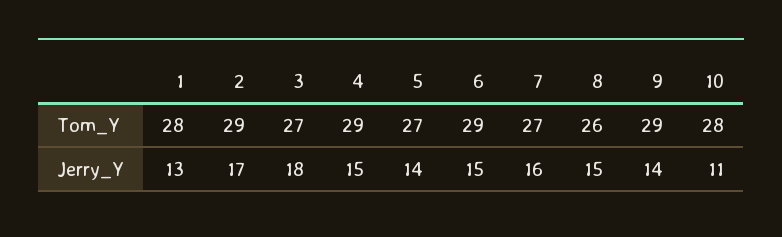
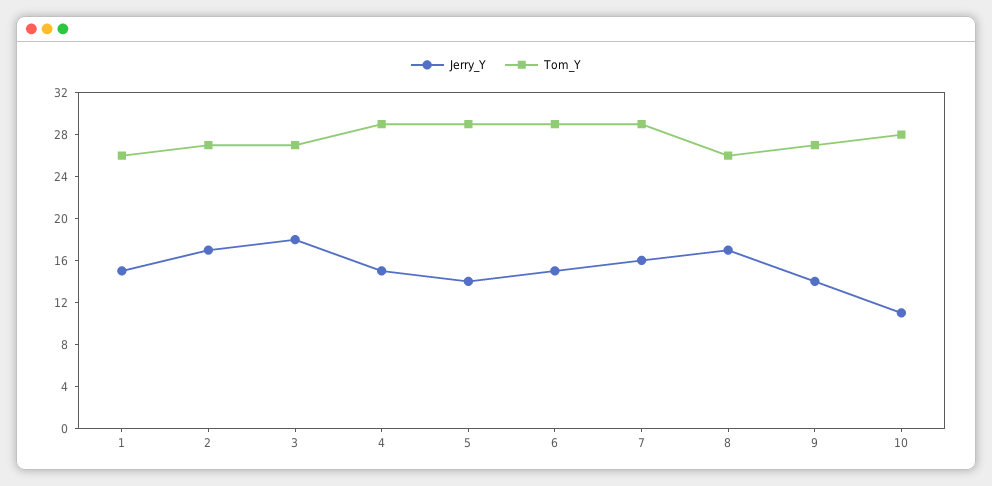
Tom_Y, 1: 28 -> 26
Tom_Y, 2: 29 -> 27
Tom_Y, 5: 27 -> 29
Tom_Y, 7: 27 -> 29
Tom_Y, 9: 29 -> 27
Jerry_Y, 1: 13 -> 15
Jerry_Y, 8: 15 -> 17

